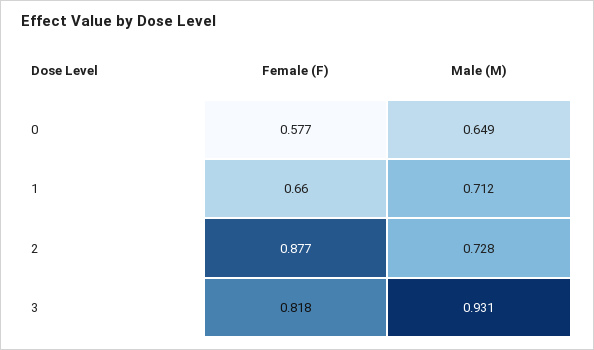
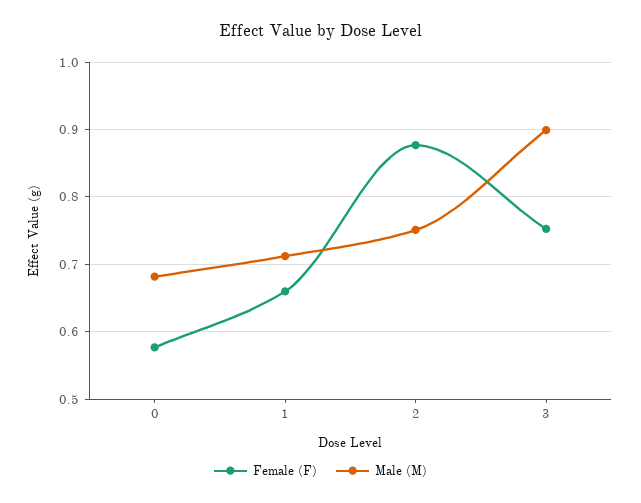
Male (M), 0: 0.649 -> 0.68
Male (M), 2: 0.728 -> 0.75
Female (F), 3: 0.818 -> 0.75
Male (M), 3: 0.931 -> 0.9

